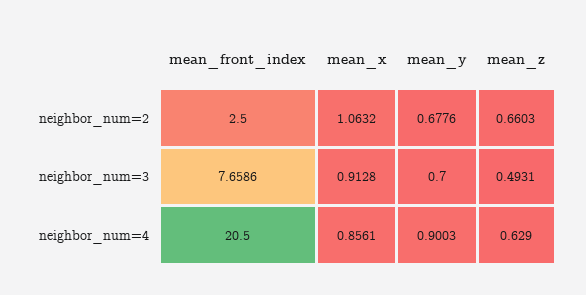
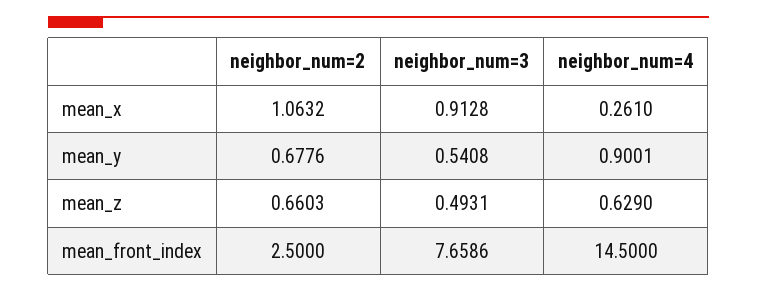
mean_y, neighbor_num=3: 0.7 -> 0.5408
mean_front_index, neighbor_num=4: 20.5 -> 14.5
mean_x, neighbor_num=4: 0.8561 -> 0.261
mean_y, neighbor_num=4: 0.9003 -> 0.9001

